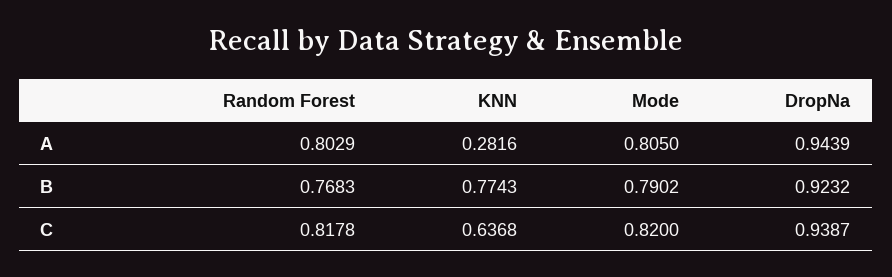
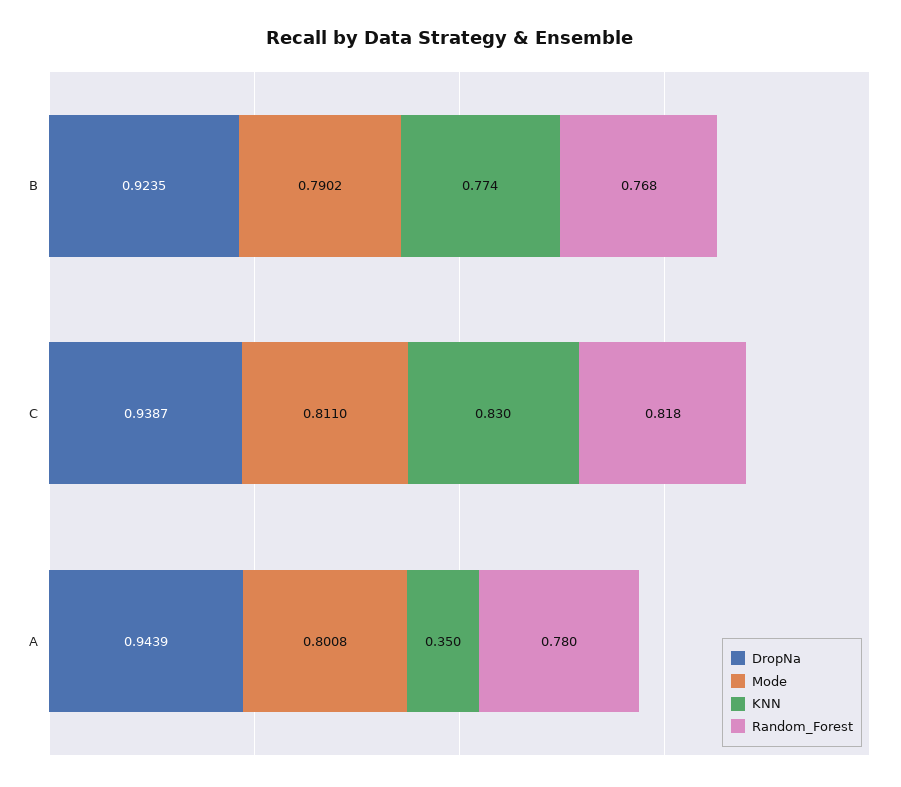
Random Forest, A: 0.8029 -> 0.78
KNN, A: 0.2816 -> 0.35
Mode, A: 0.805 -> 0.8008
DropNa, B: 0.9232 -> 0.9235
KNN, C: 0.6368 -> 0.83
Mode, C: 0.82 -> 0.811

